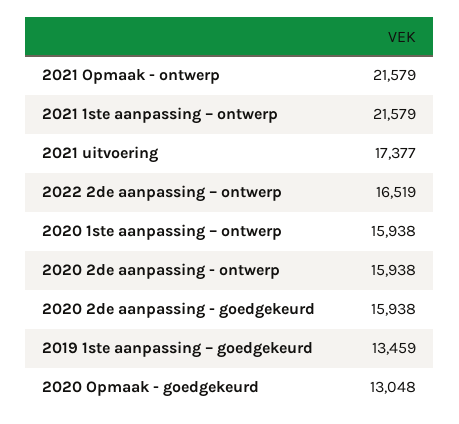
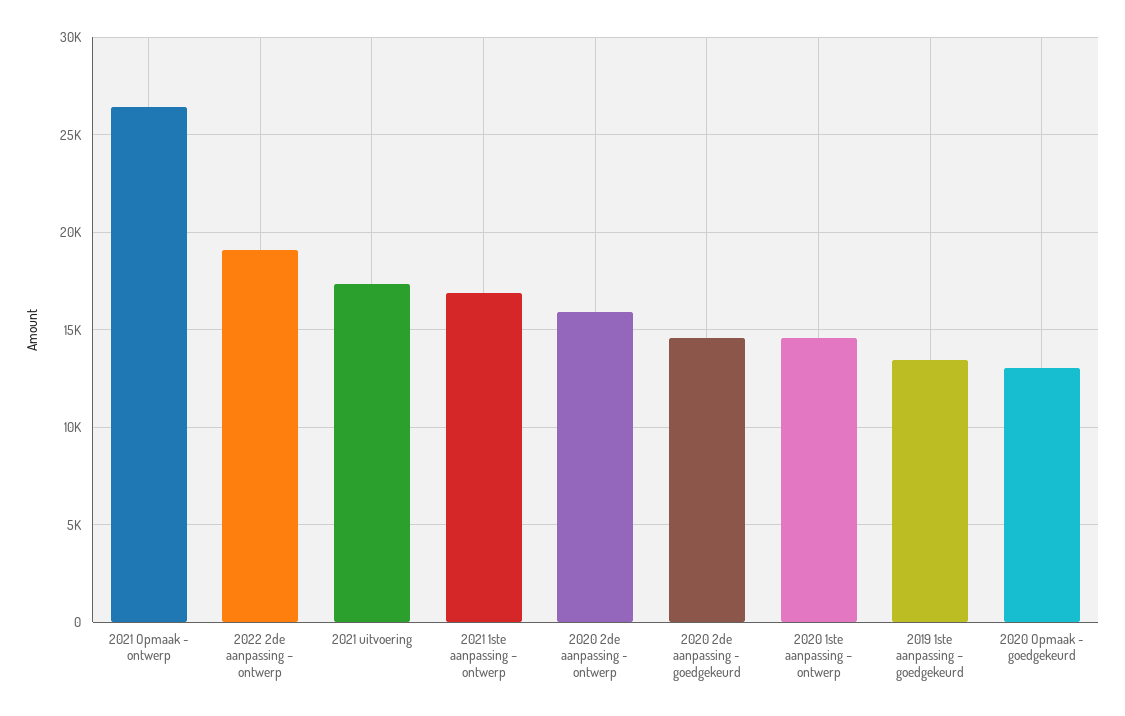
2021 Opmaak - ontwerp: 21579 -> 26500
2021 1ste aanpassing – ontwerp: 21579 -> 17000
2022 2de aanpassing – ontwerp: 16519 -> 19000
2020 1ste aanpassing – ontwerp: 15938 -> 14500
2020 2de aanpassing - goedgekeurd: 15938 -> 14500

